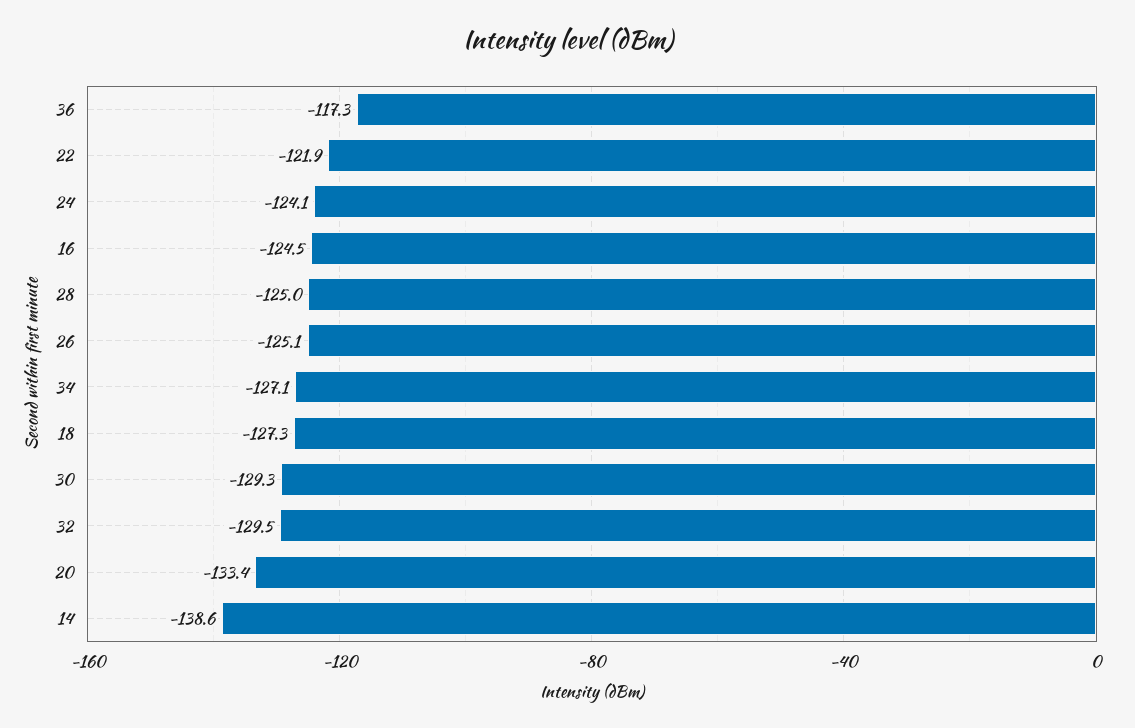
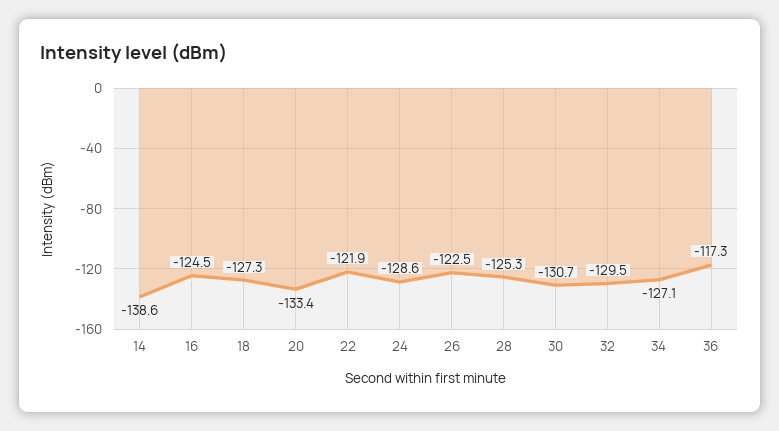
24: -124.1 -> -128.6
28: -125 -> -125.3
26: -125.1 -> -122.5
30: -129.3 -> -130.7

